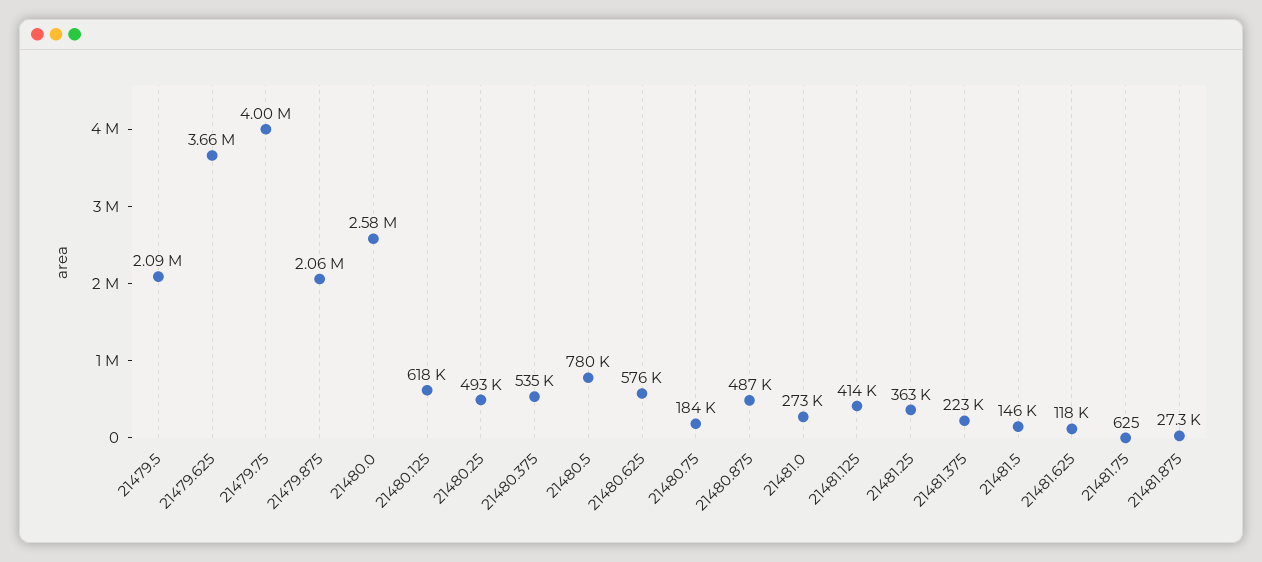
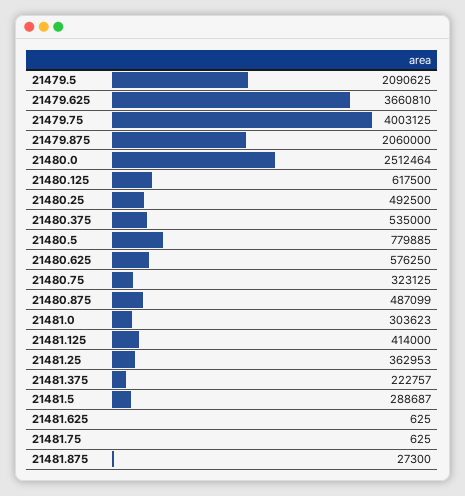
21480.0: 2580000 -> 2512464
21480.75: 184000 -> 323125
21481.0: 273000 -> 303623
21481.5: 146000 -> 288687
21481.625: 118000 -> 625

